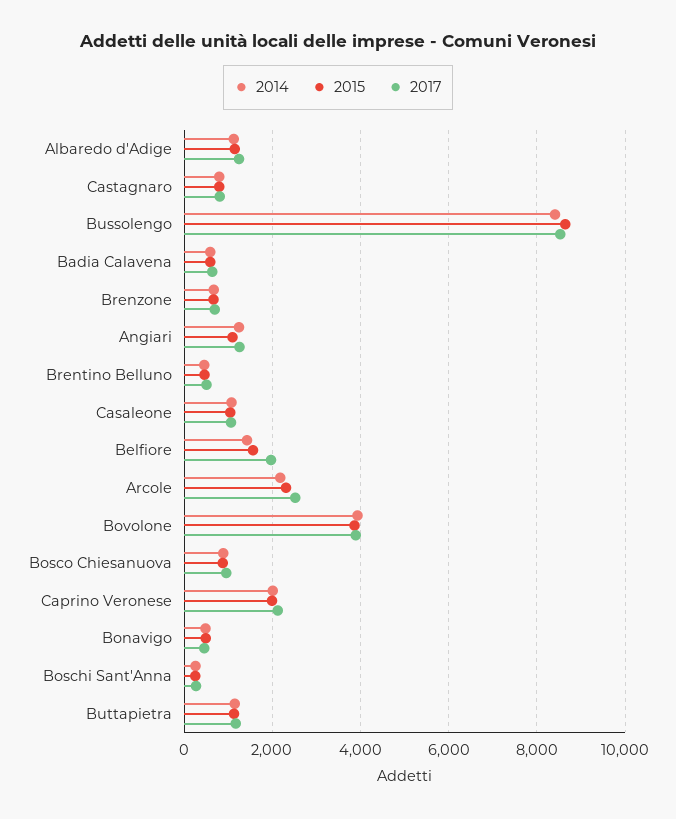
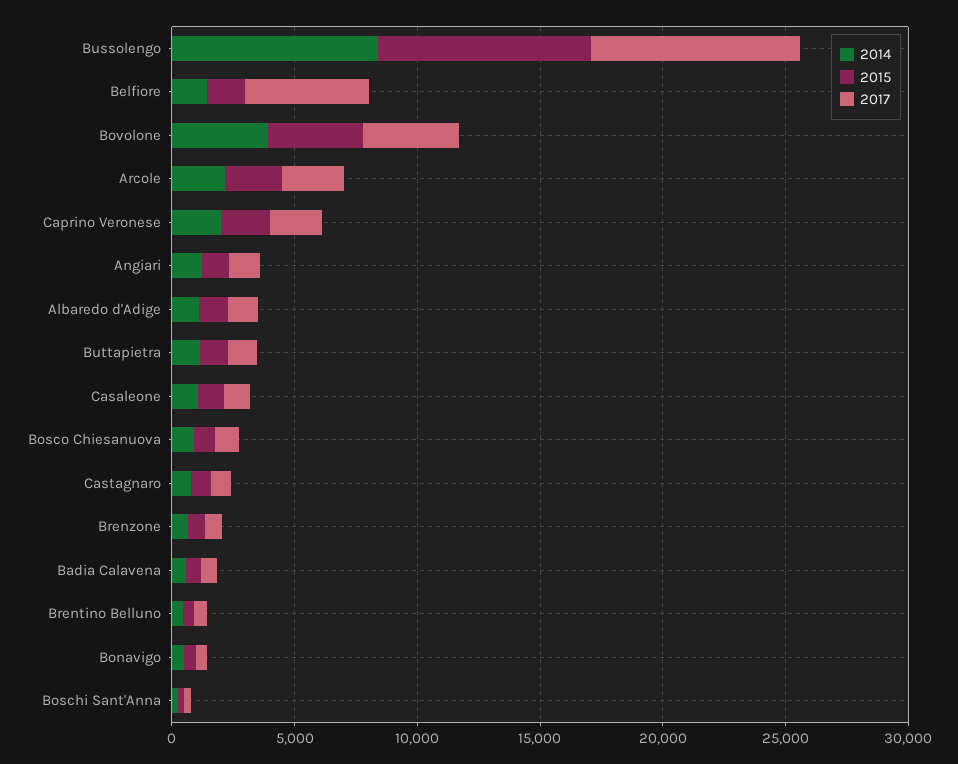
2017, Belfiore: 2000 -> 5000

